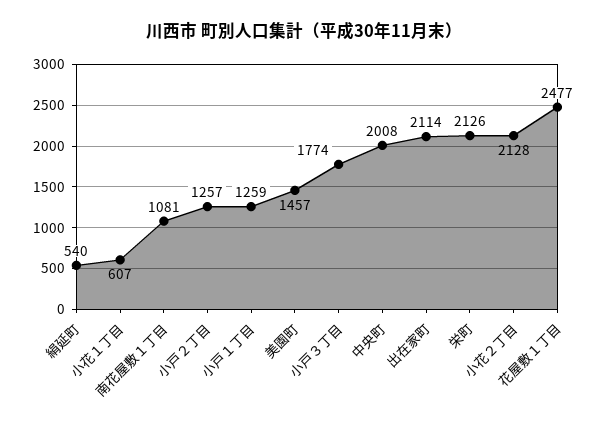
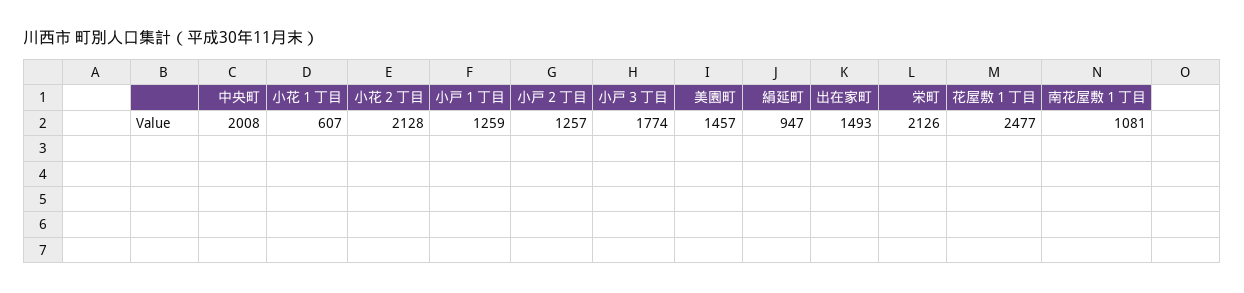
絹延町: 540 -> 947
出在家町: 2114 -> 1493

